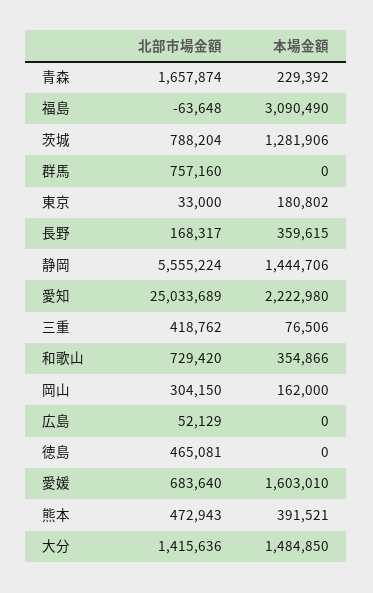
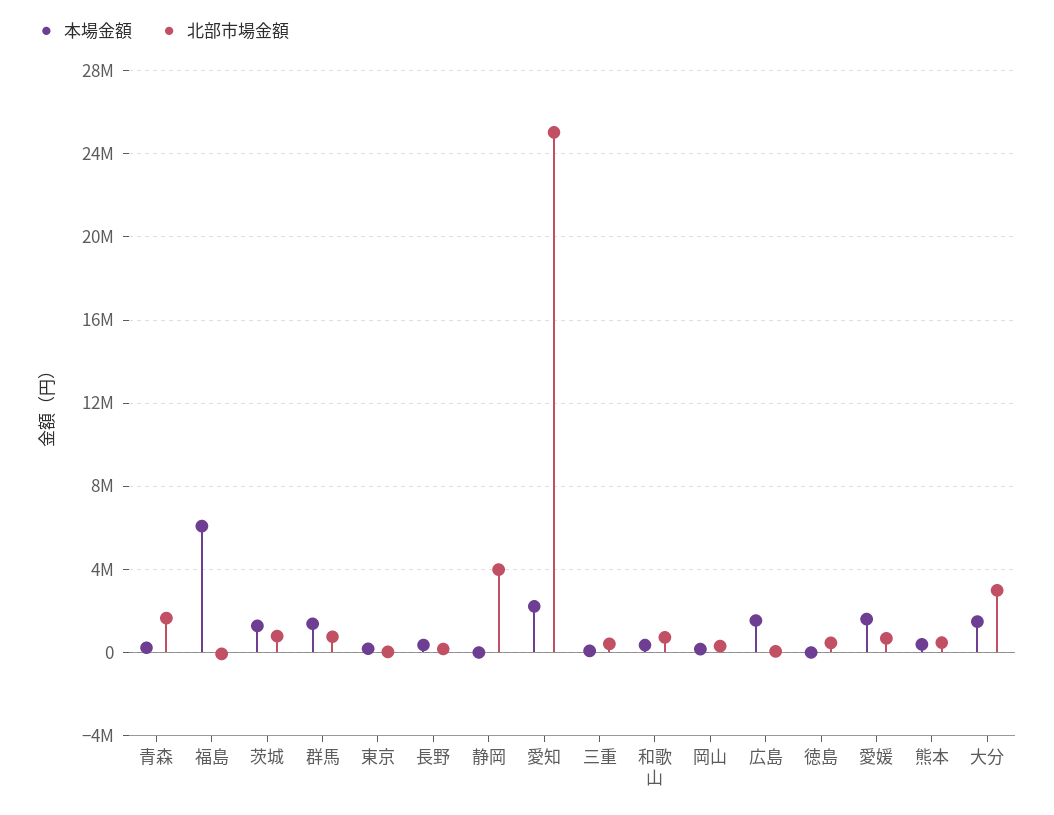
本場金額, 福島: 3090490 -> 6000000
本場金額, 群馬: 0 -> 1500000
北部市場金額, 静岡: 5555224 -> 4000000
本場金額, 静岡: 1444706 -> 0
本場金額, 広島: 0 -> 1500000
北部市場金額, 大分: 1415636 -> 3000000

